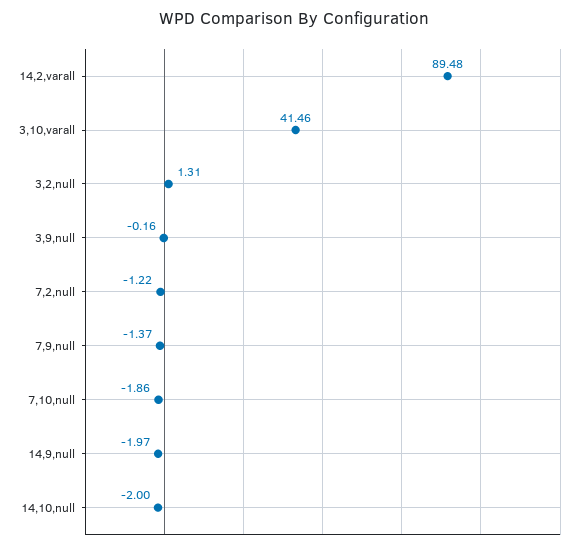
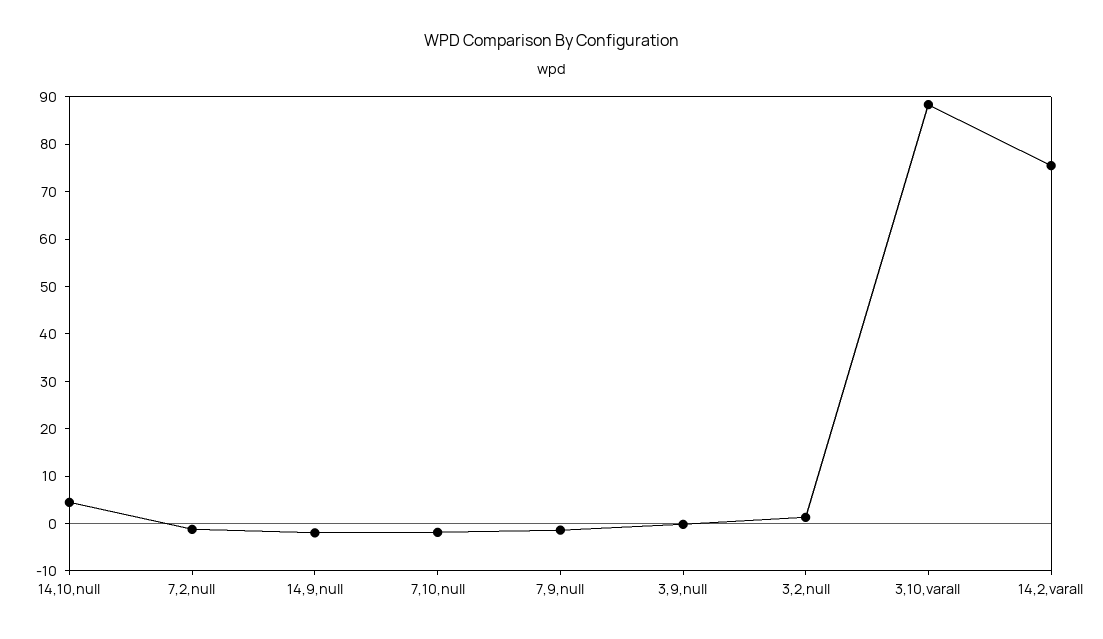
14,2,varall: 89.48 -> 76
3,10,varall: 41.46 -> 88
14,10,null: -2 -> 4

